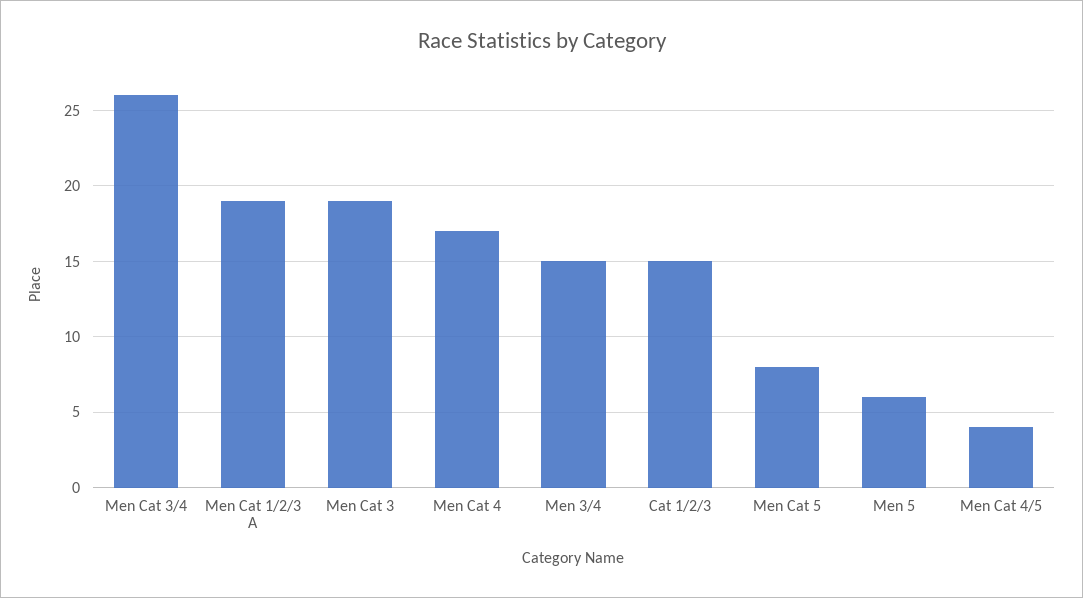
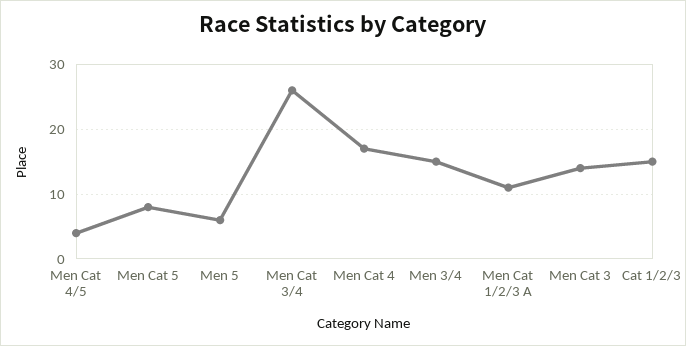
Men Cat 1/2/3 A: 19 -> 11
Men Cat 3: 19 -> 14

